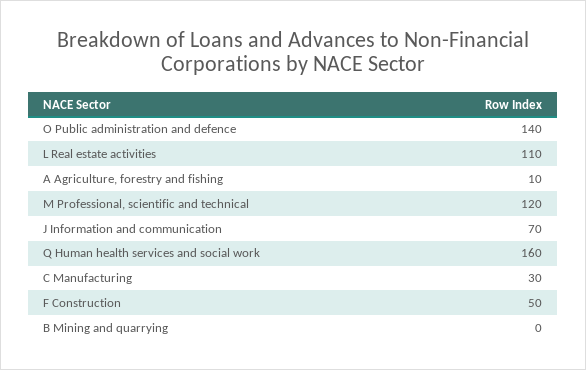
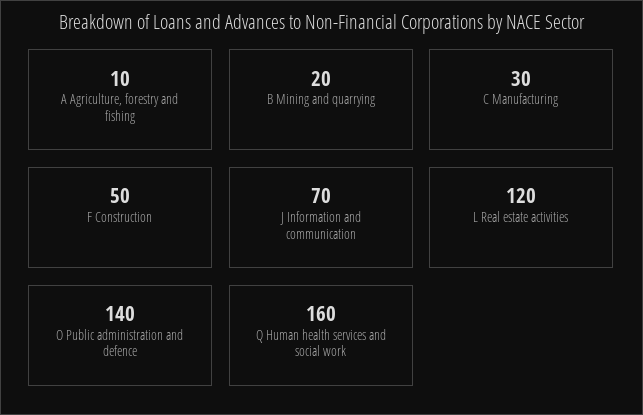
L Real estate activities: 110 -> 120
M Professional, scientific and technical: 120 -> none
B Mining and quarrying: 0 -> 20

